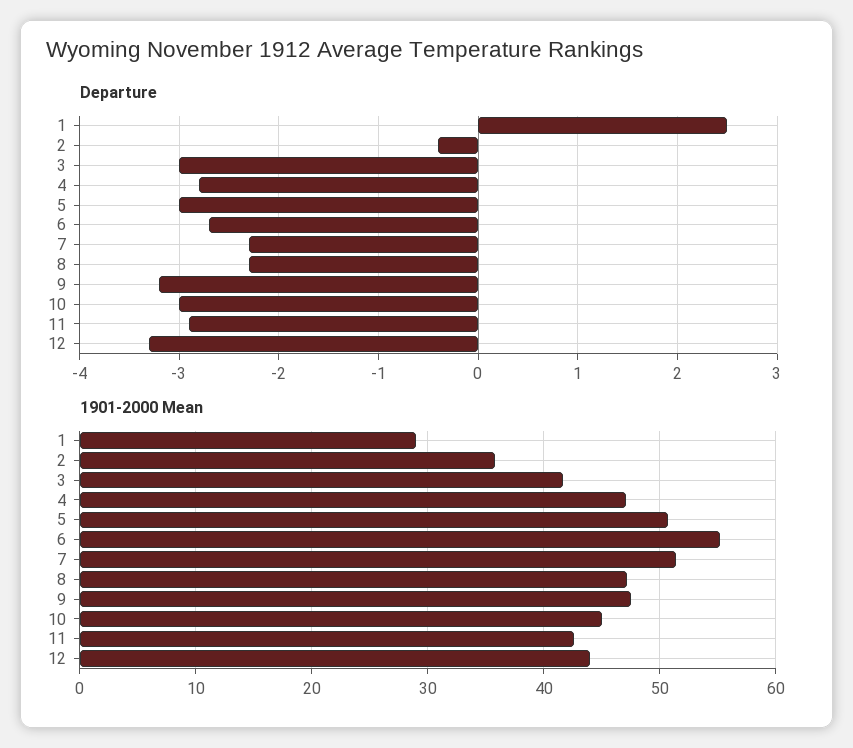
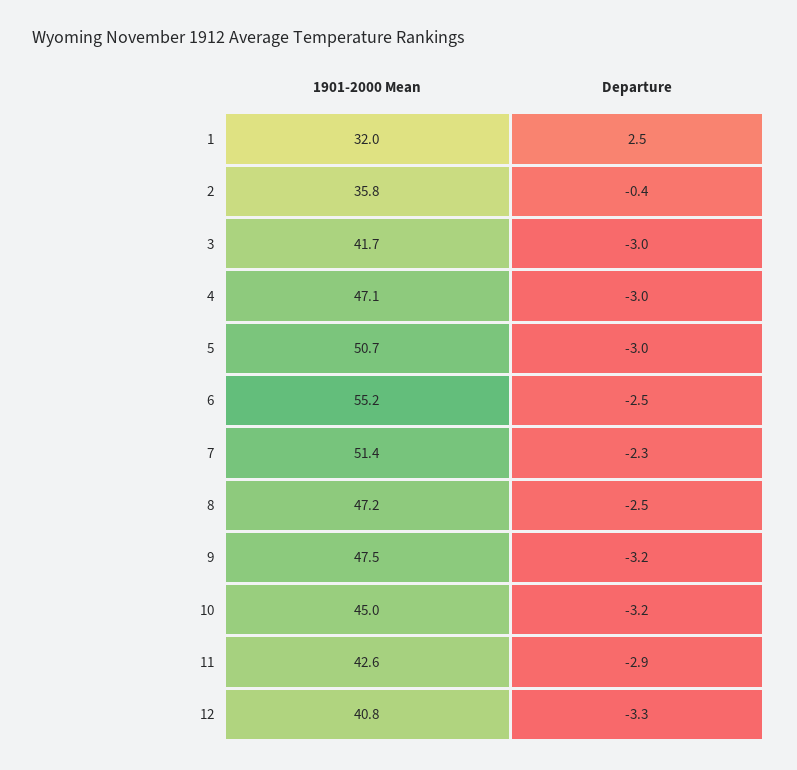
Departure, 4: -2.8 -> -3
Departure, 6: -2.7 -> -2.5
Departure, 8: -2.3 -> -2.5
Departure, 10: -3 -> -3.2
1901-2000 Mean, 1: 29 -> 32
1901-2000 Mean, 12: 44 -> 40.8

